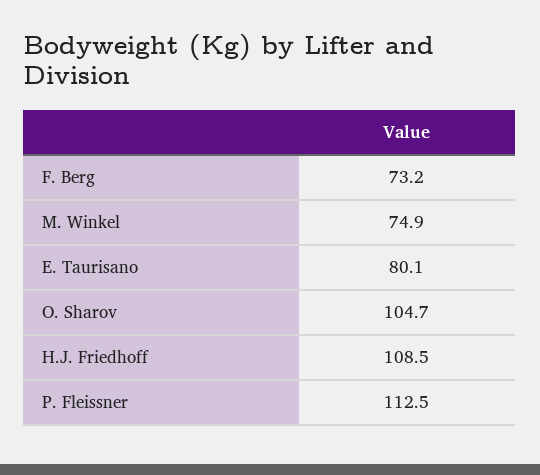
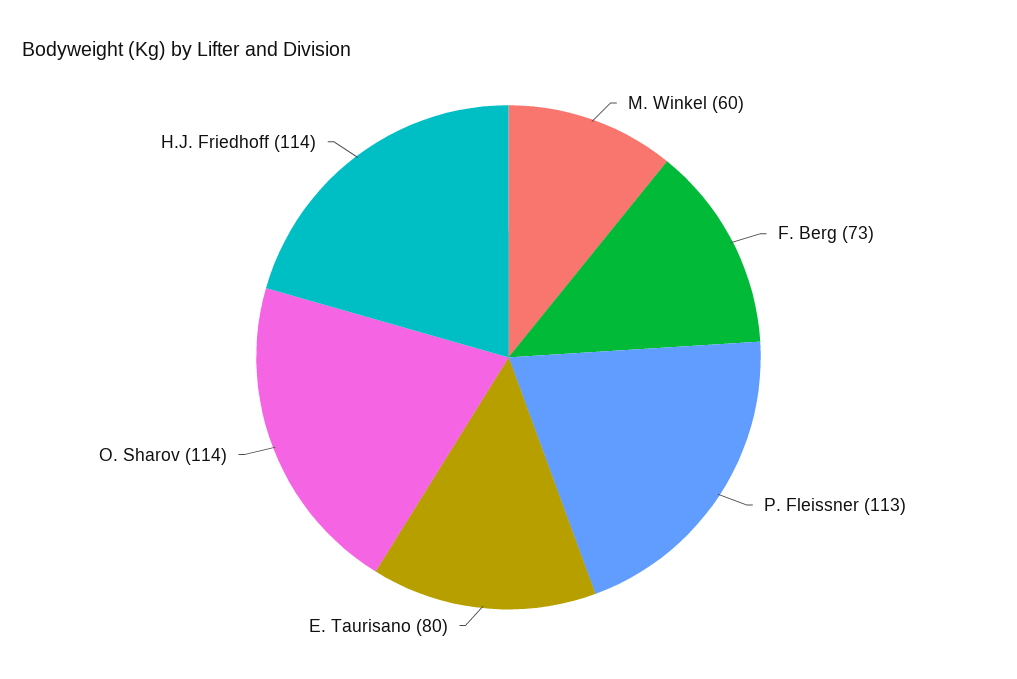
M. Winkel: 74.9 -> 60
O. Sharov: 104.7 -> 114
H.J. Friedhoff: 108.5 -> 114

